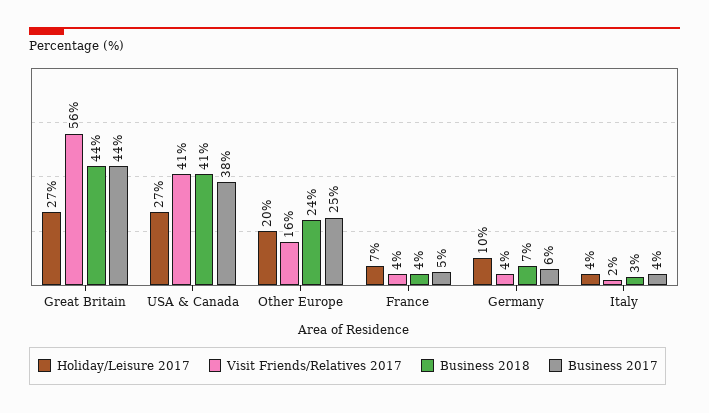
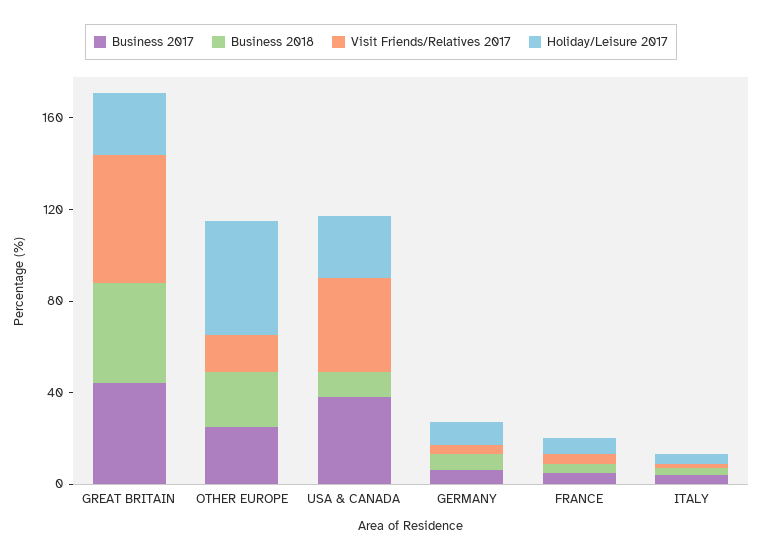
Business 2018, USA & Canada: 41 -> 10
Holiday/Leisure 2017, Other Europe: 20 -> 50

